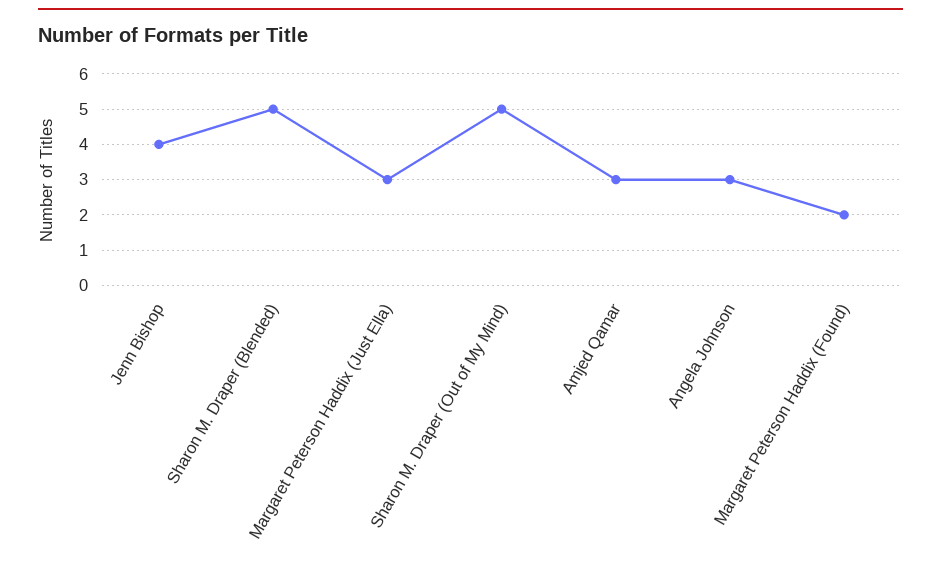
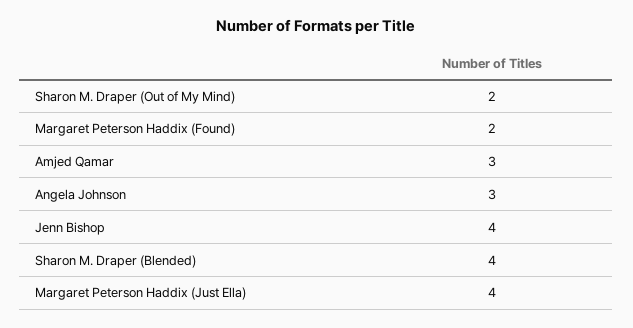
Sharon M. Draper (Blended): 5 -> 4
Margaret Peterson Haddix (Just Ella): 3 -> 4
Sharon M. Draper (Out of My Mind): 5 -> 2

